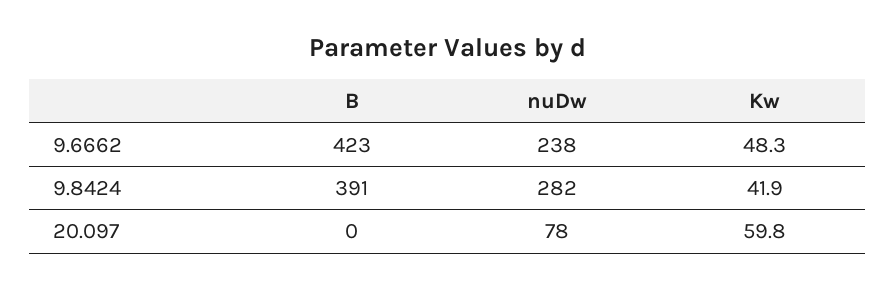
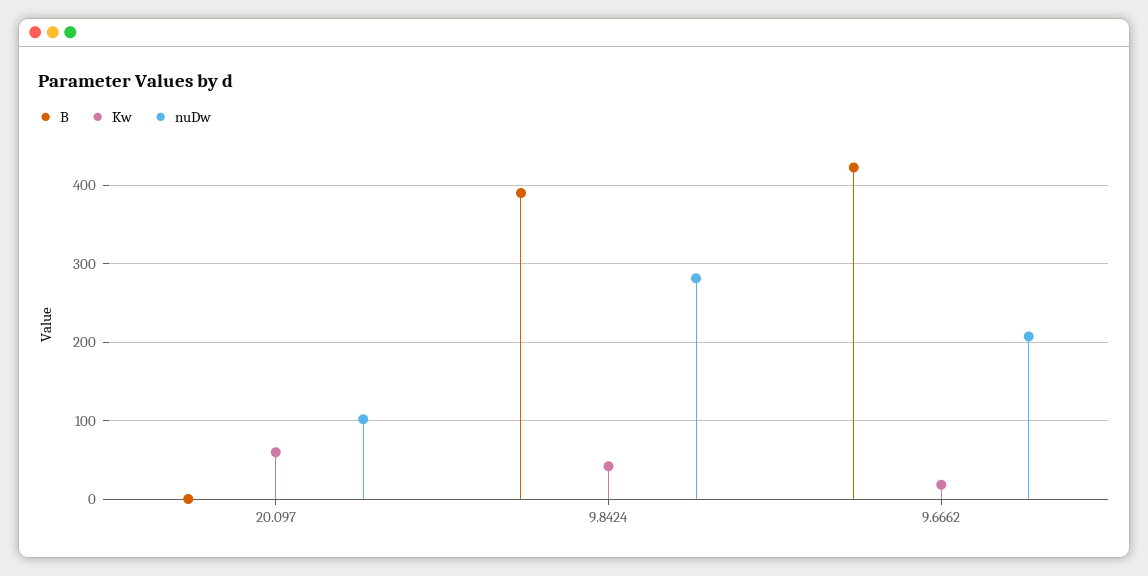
nuDw, 9.6662: 238 -> 210
Kw, 9.6662: 48.3 -> 20
nuDw, 20.097: 78 -> 100

